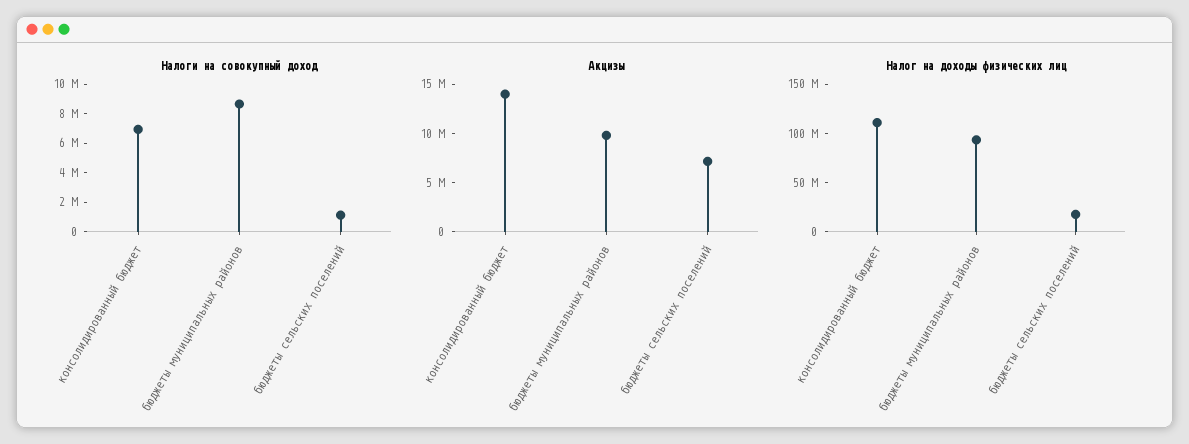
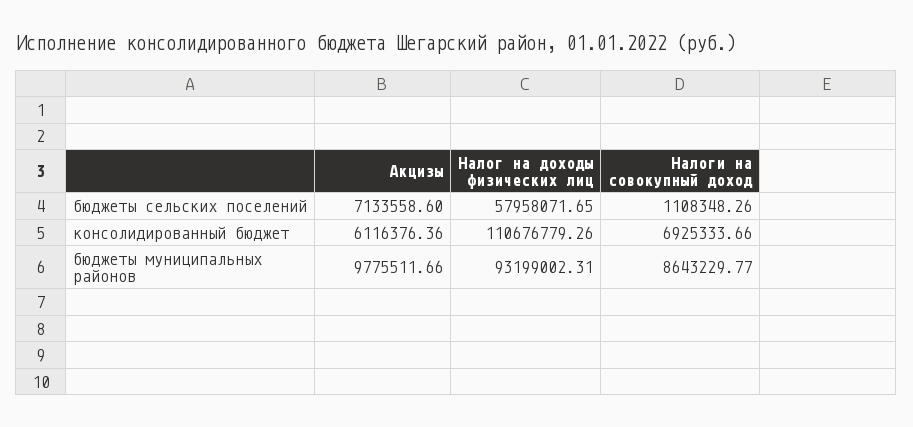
Акцизы, консолидированный бюджет: 14000000 -> 6116376.36
Налог на доходы физических лиц, бюджеты сельских поселений: 20000000 -> 57958071.65

